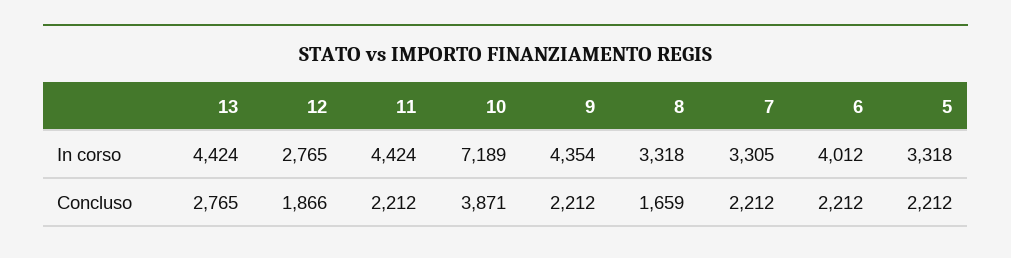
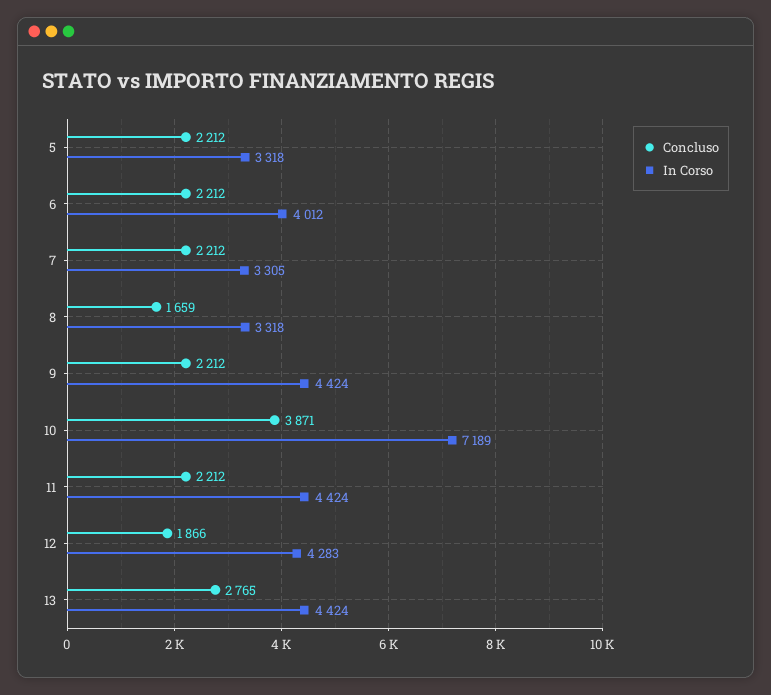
In corso, 12: 2765 -> 4283
In corso, 9: 4354 -> 4424

